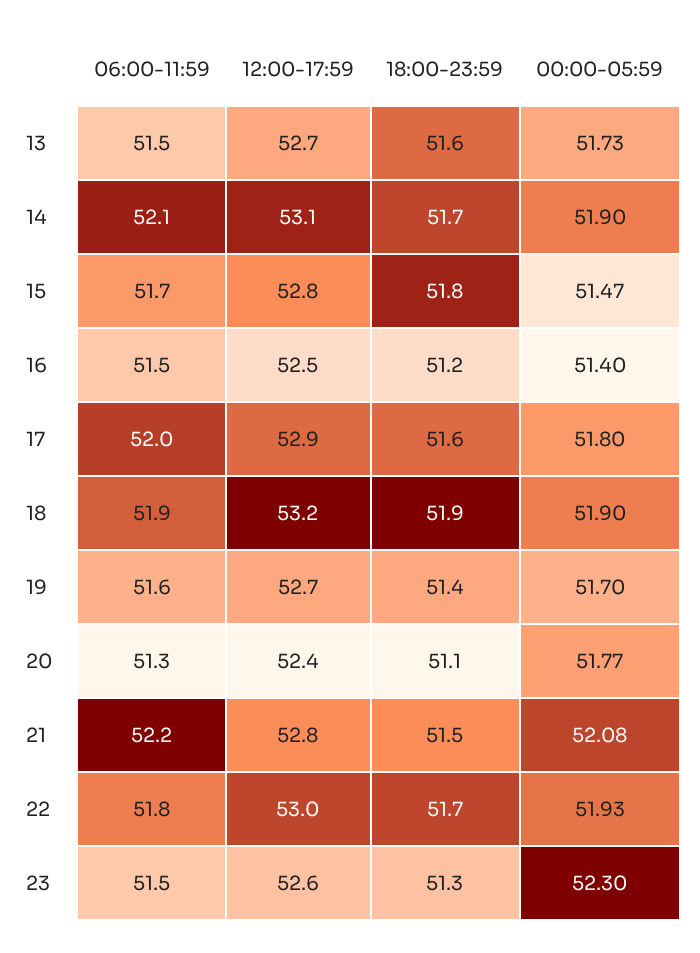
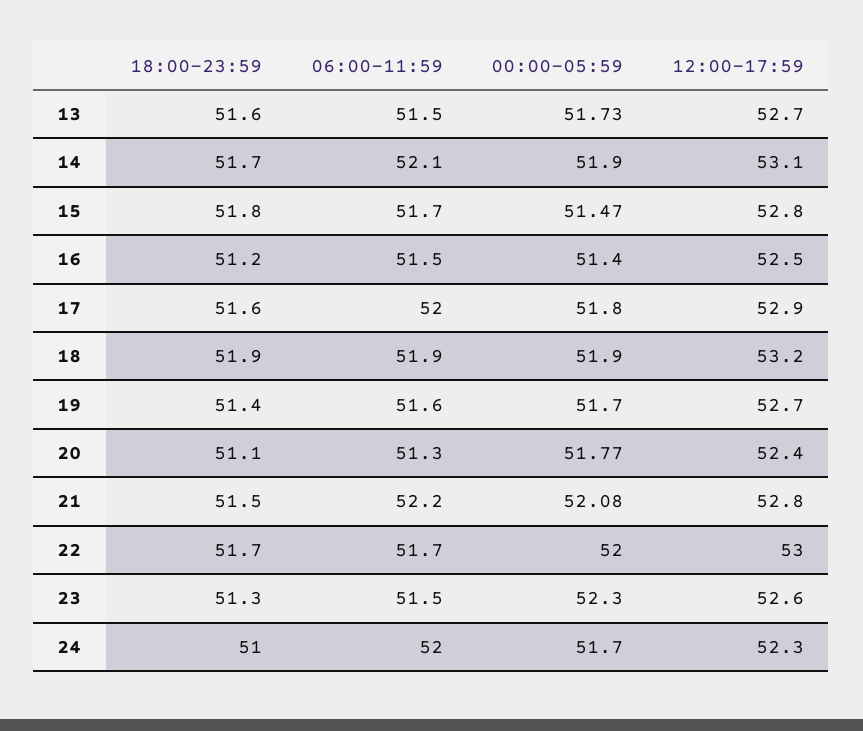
06:00-11:59, 22: 51.8 -> 51.7
00:00-05:59, 22: 51.93 -> 52
18:00-23:59, 24: none -> 51
06:00-11:59, 24: none -> 52
00:00-05:59, 24: none -> 51.7
12:00-17:59, 24: none -> 52.3

